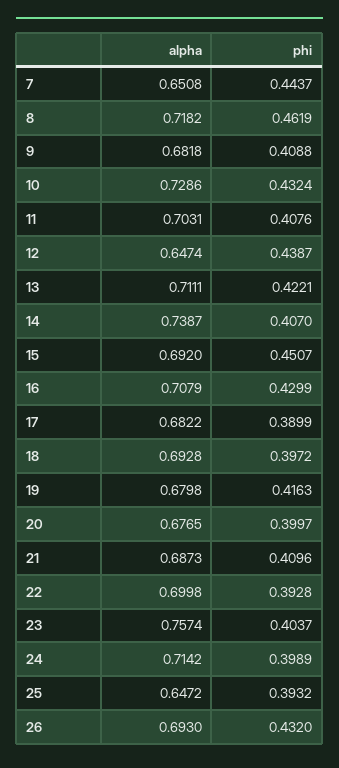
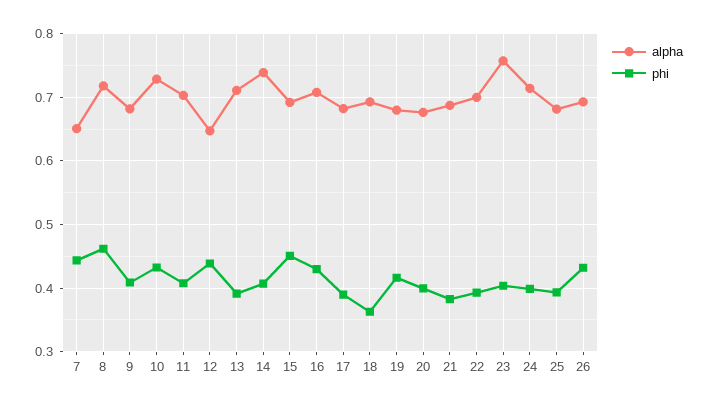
phi, 13: 0.4221 -> 0.39
phi, 18: 0.3972 -> 0.36
phi, 21: 0.4096 -> 0.38
alpha, 25: 0.6472 -> 0.68

